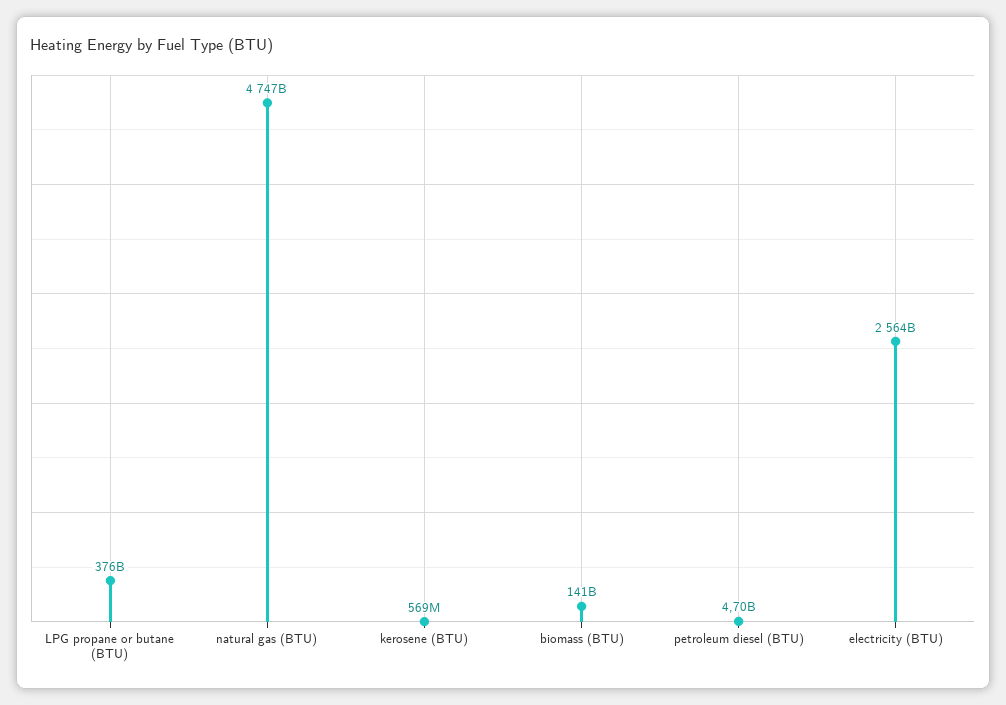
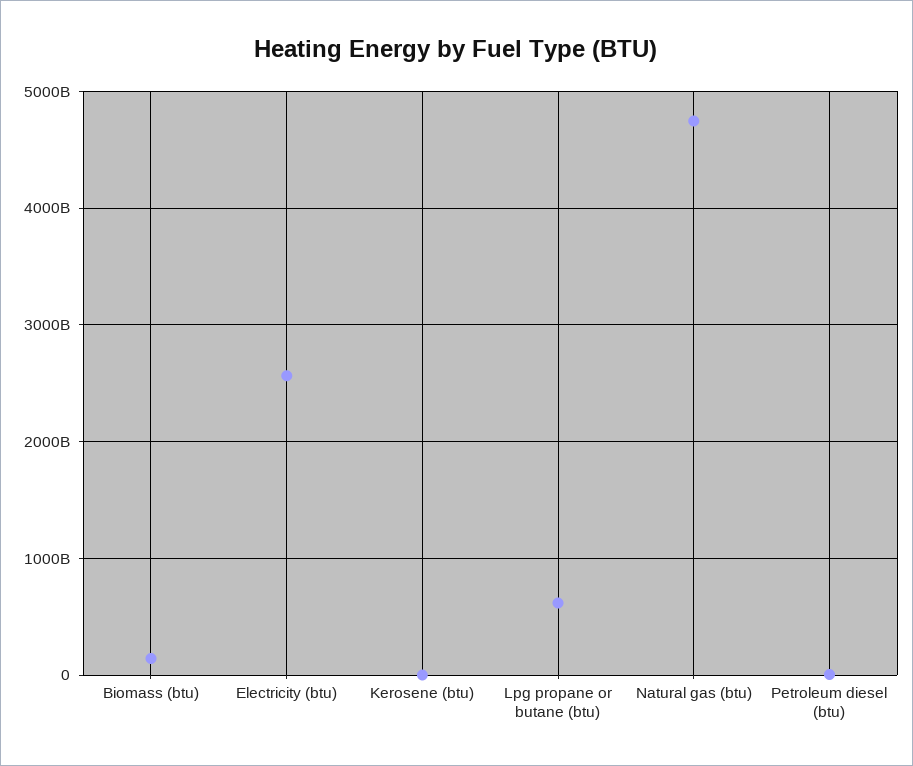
LPG propane or butane (BTU): 376000000000 -> 600000000000

